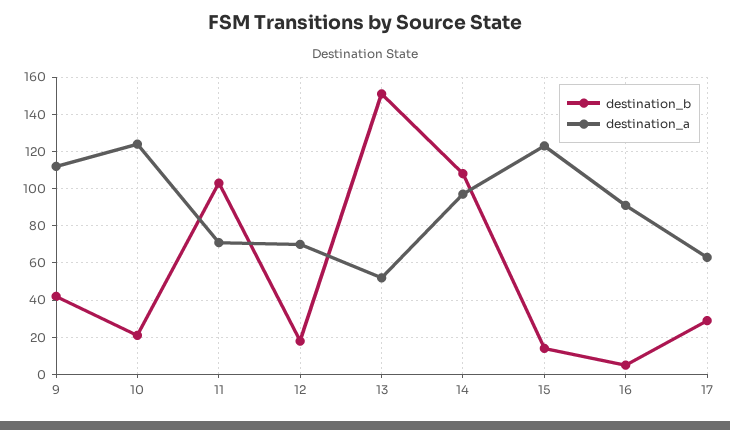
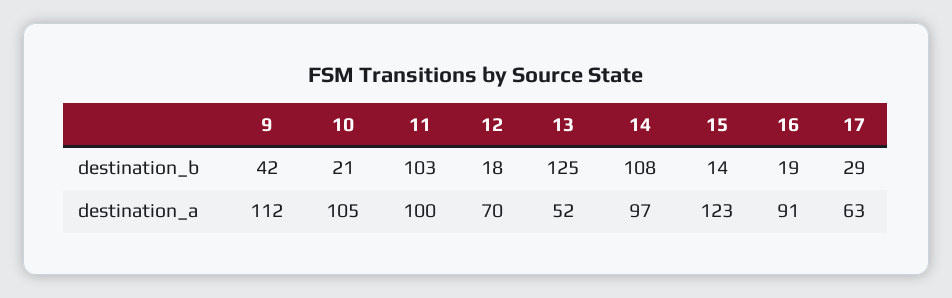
destination_a, 10: 125 -> 105
destination_a, 11: 70 -> 100
destination_b, 13: 150 -> 125
destination_b, 16: 5 -> 19

